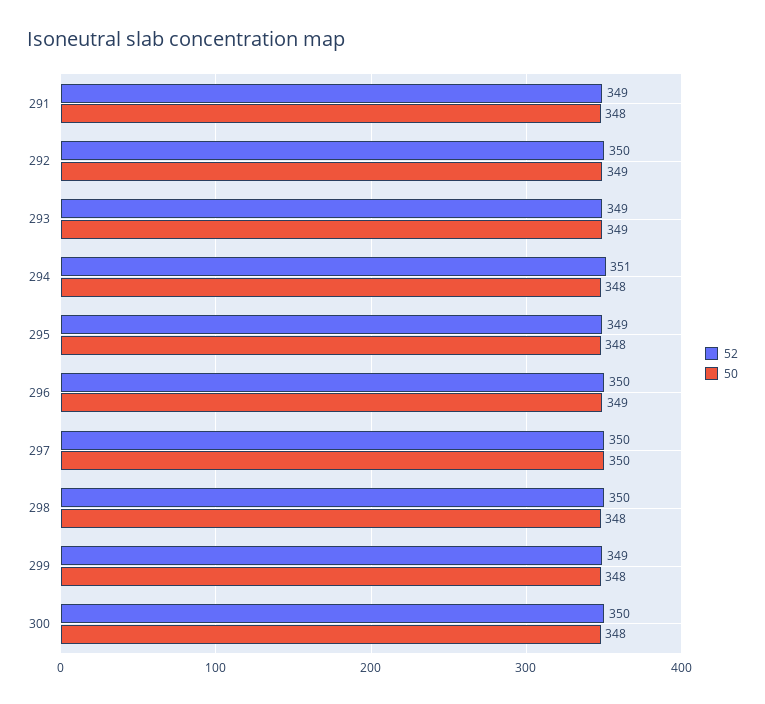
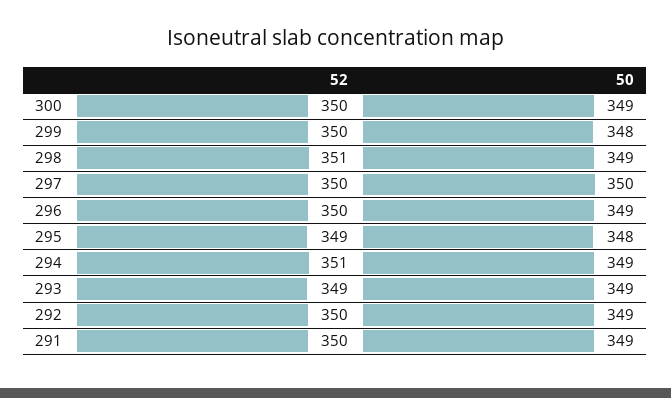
52, 291: 349 -> 350
50, 291: 348 -> 349
50, 294: 348 -> 349
52, 298: 350 -> 351
50, 298: 348 -> 349
52, 299: 349 -> 350
50, 300: 348 -> 349

